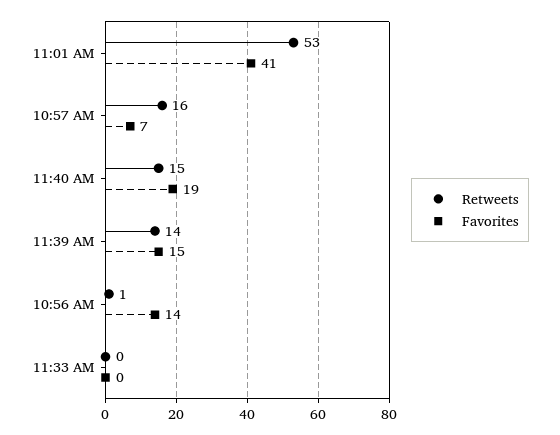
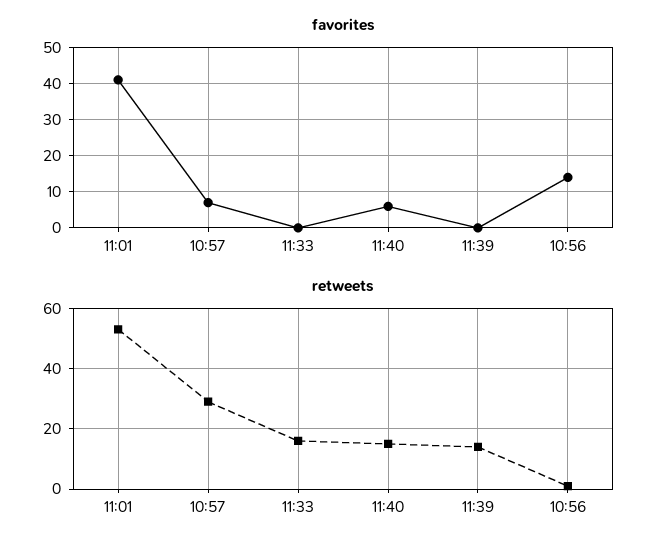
Retweets, 10:57 AM: 16 -> 30
Favorites, 11:40 AM: 19 -> 5
Favorites, 11:39 AM: 15 -> 0
Retweets, 11:33 AM: 0 -> 15

